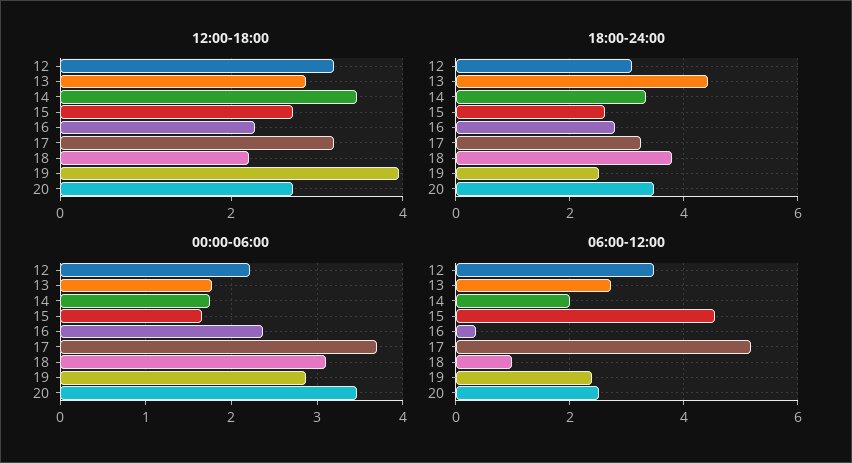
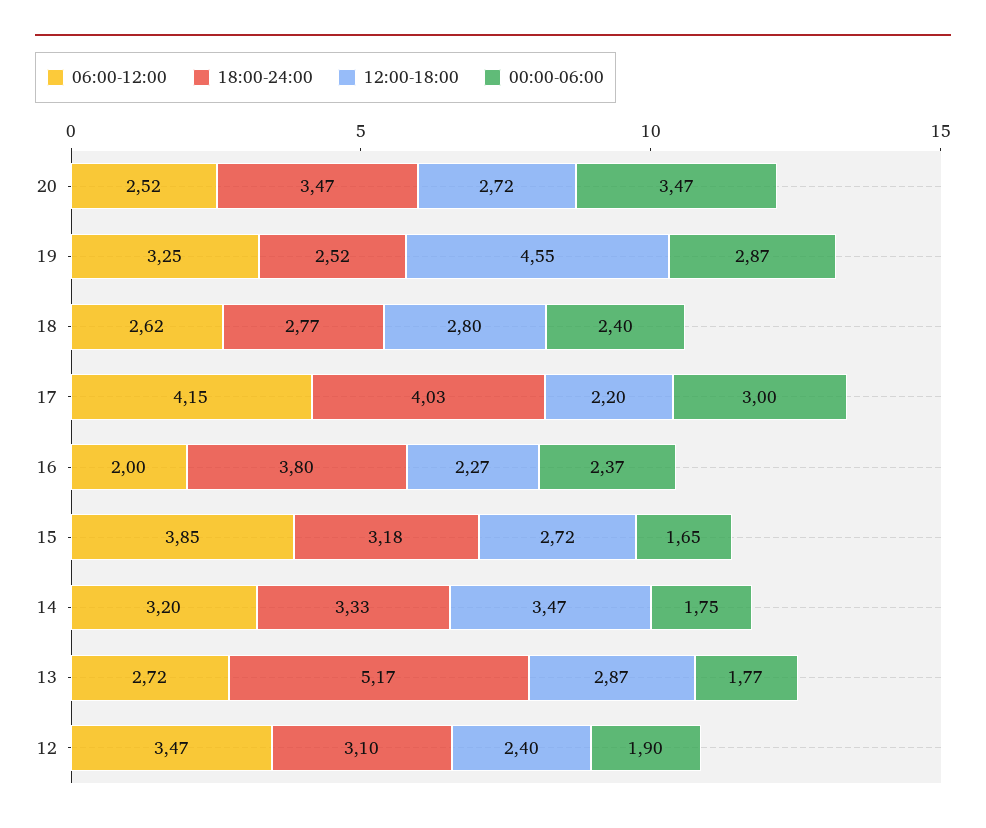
12:00-18:00, 12: 3.2 -> 2.4
12:00-18:00, 17: 3.2 -> 2.2
12:00-18:00, 18: 2.2 -> 2.8
12:00-18:00, 19: 4 -> 4.55
18:00-24:00, 13: 4.4 -> 5.17
18:00-24:00, 15: 2.6 -> 3.18
18:00-24:00, 16: 2.8 -> 3.8
18:00-24:00, 17: 3.2 -> 4.03
18:00-24:00, 18: 3.8 -> 2.77
00:00-06:00, 12: 2.2 -> 1.9
00:00-06:00, 17: 3.7 -> 3
00:00-06:00, 18: 3.1 -> 2.4
06:00-12:00, 14: 2 -> 3.2
06:00-12:00, 15: 4.6 -> 3.85
06:00-12:00, 16: 0.4 -> 2
06:00-12:00, 17: 5.2 -> 4.15
06:00-12:00, 18: 1 -> 2.62
06:00-12:00, 19: 2.4 -> 3.25

